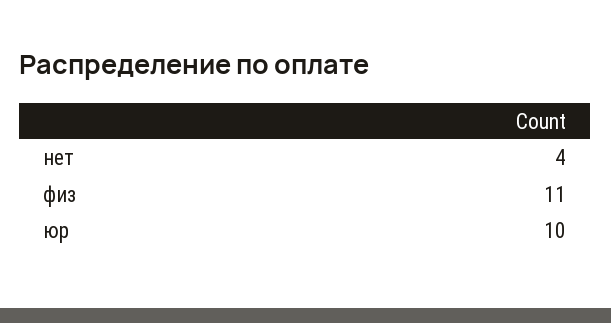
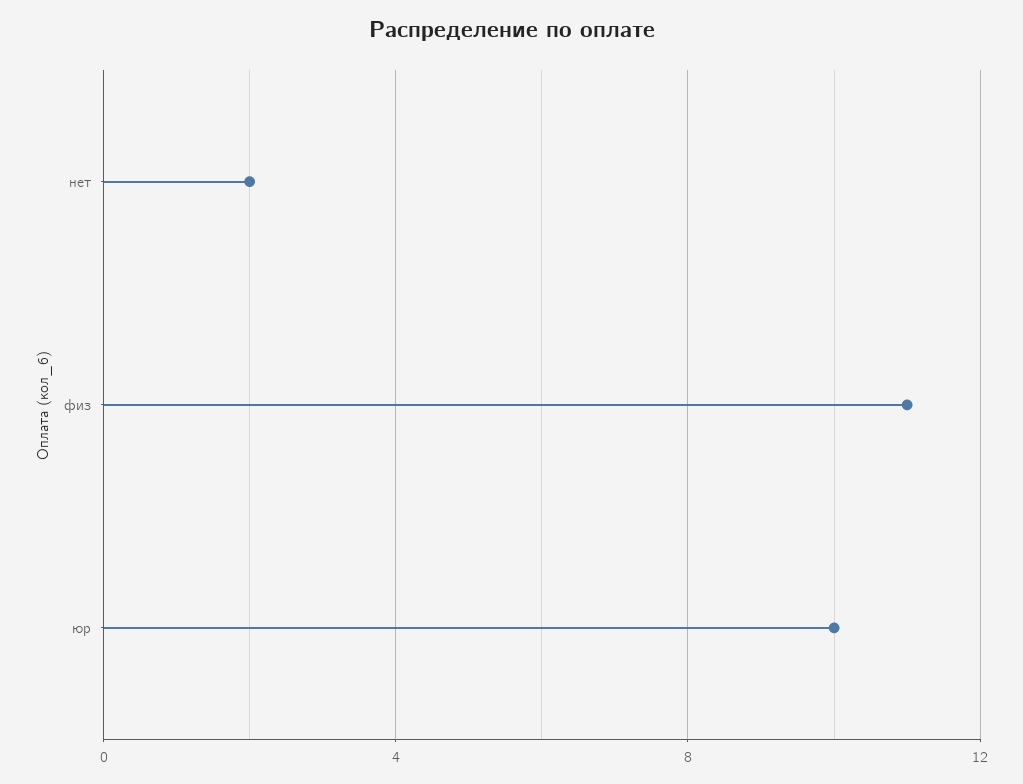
нет: 4 -> 2

